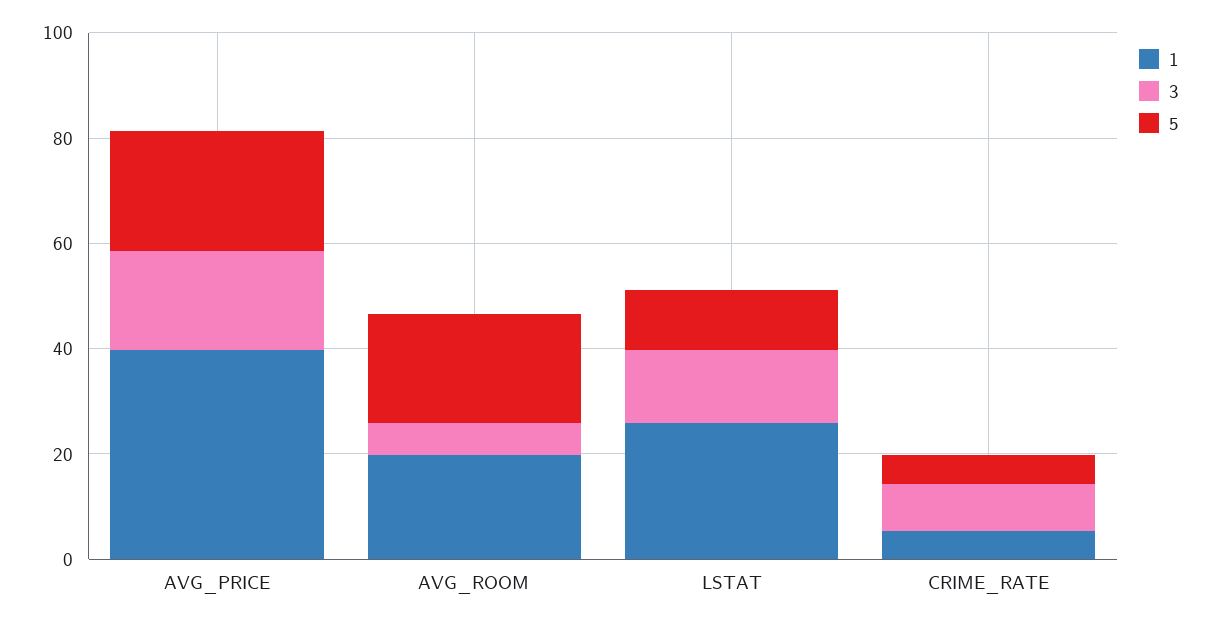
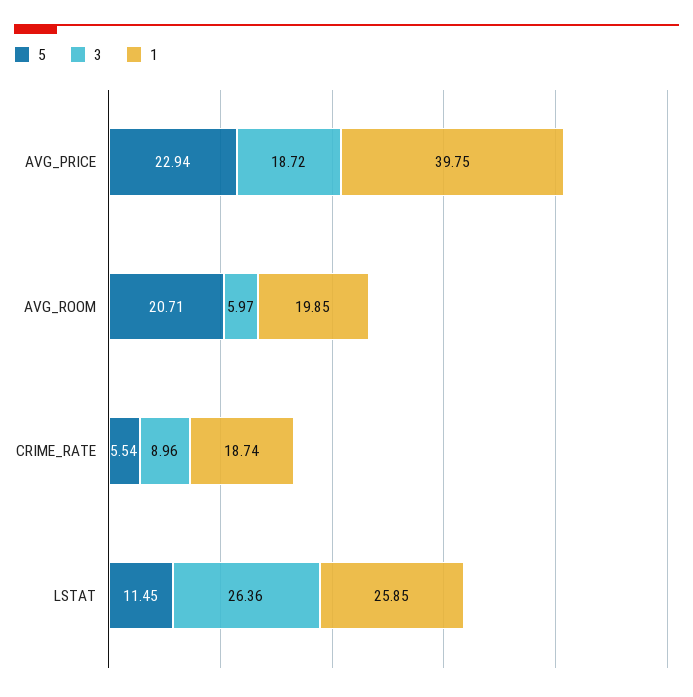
3, LSTAT: 15 -> 26.36
1, CRIME_RATE: 5 -> 18.74

